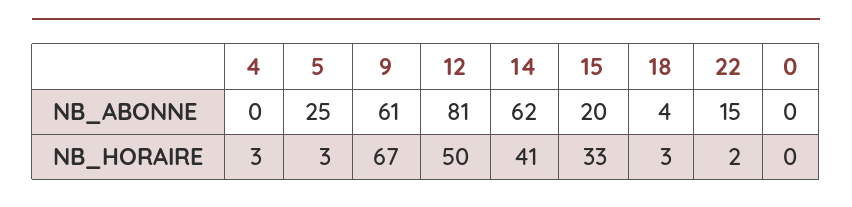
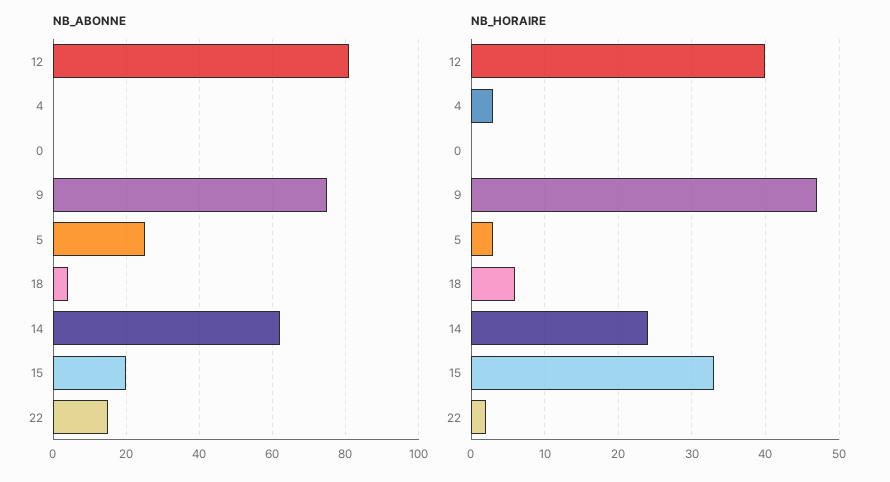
NB_ABONNE, 9: 61 -> 75
NB_HORAIRE, 9: 67 -> 47
NB_HORAIRE, 12: 50 -> 40
NB_HORAIRE, 14: 41 -> 24
NB_HORAIRE, 18: 3 -> 6

